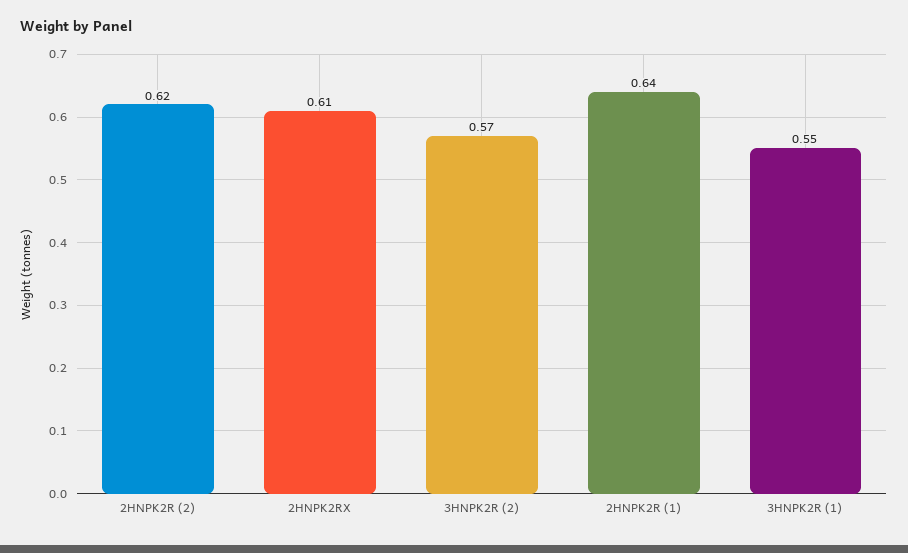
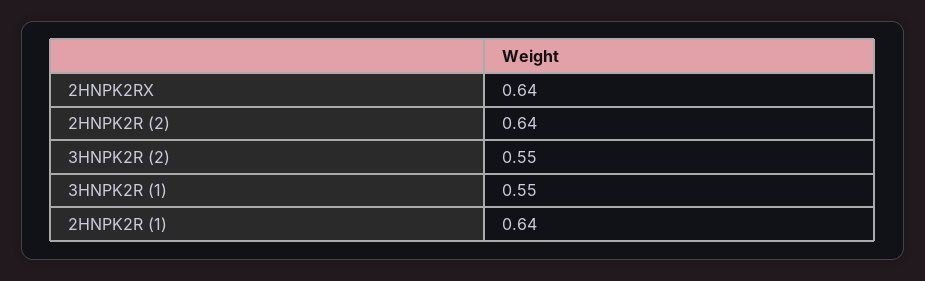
2HNPK2R (2): 0.62 -> 0.64
2HNPK2RX: 0.61 -> 0.64
3HNPK2R (2): 0.57 -> 0.55

